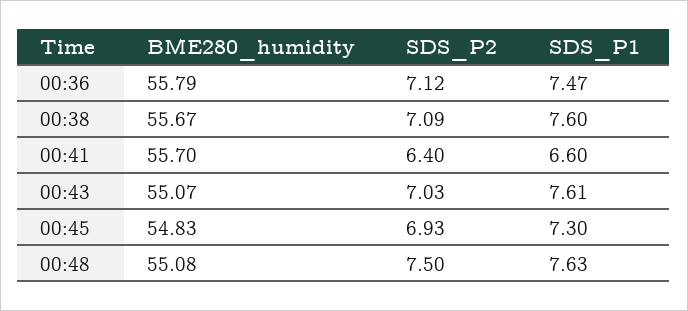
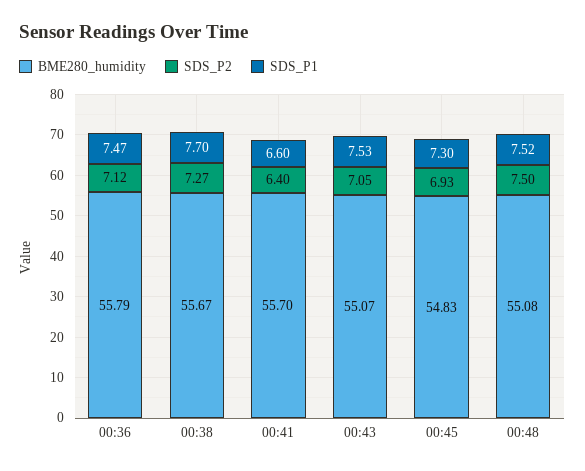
SDS_P2, 00:38: 7.09 -> 7.27
SDS_P1, 00:38: 7.6 -> 7.7
SDS_P2, 00:43: 7.03 -> 7.05
SDS_P1, 00:43: 7.61 -> 7.53
SDS_P1, 00:48: 7.63 -> 7.52

